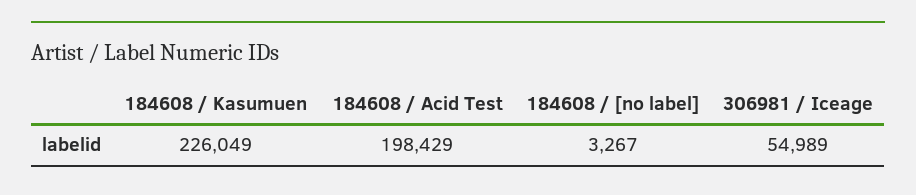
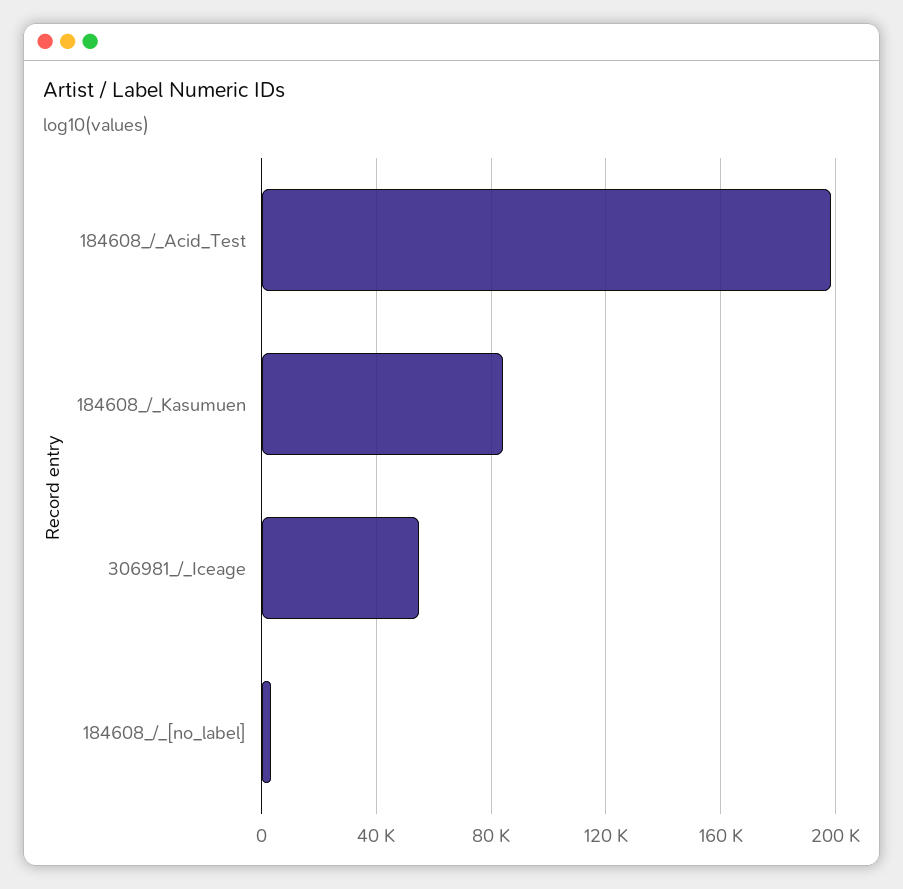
184608 / Kasumuen: 226049 -> 85000

